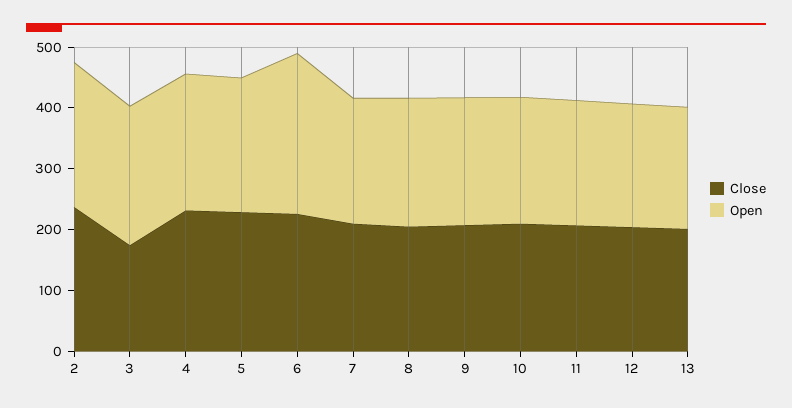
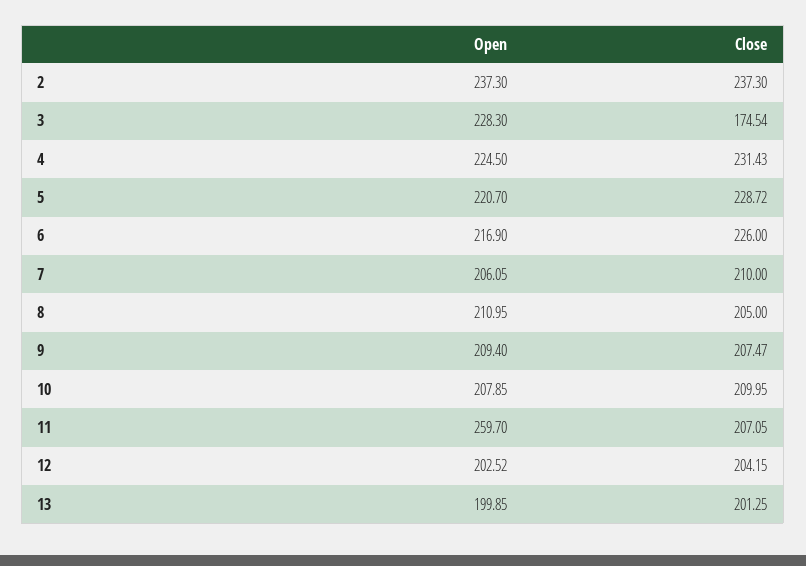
Open, 6: 260 -> 216.9
Open, 11: 200 -> 259.7

